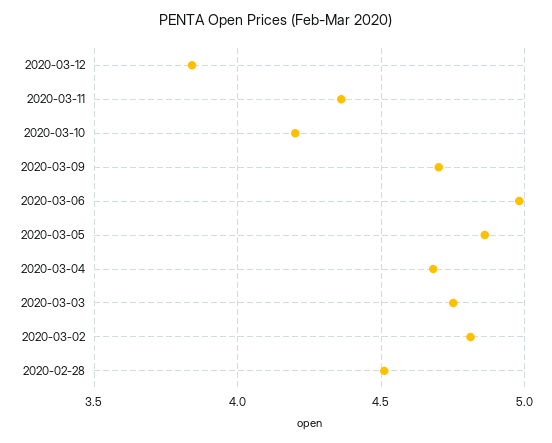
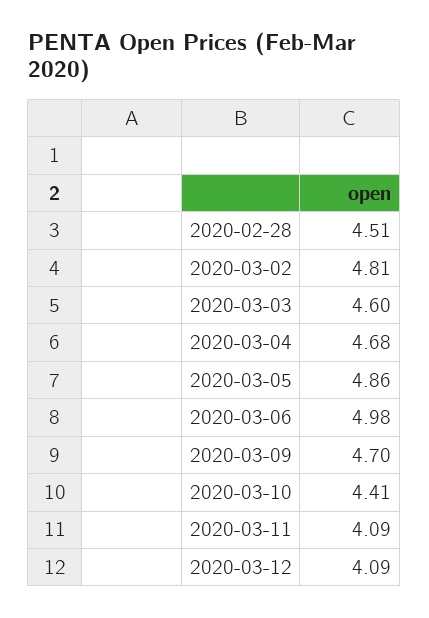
2020-03-12: 3.85 -> 4.09
2020-03-11: 4.35 -> 4.09
2020-03-10: 4.2 -> 4.41
2020-03-03: 4.75 -> 4.6

